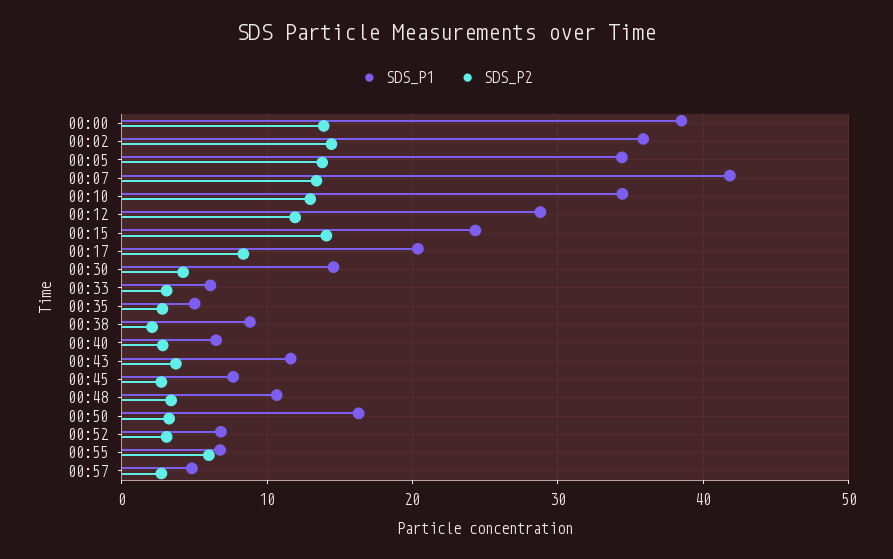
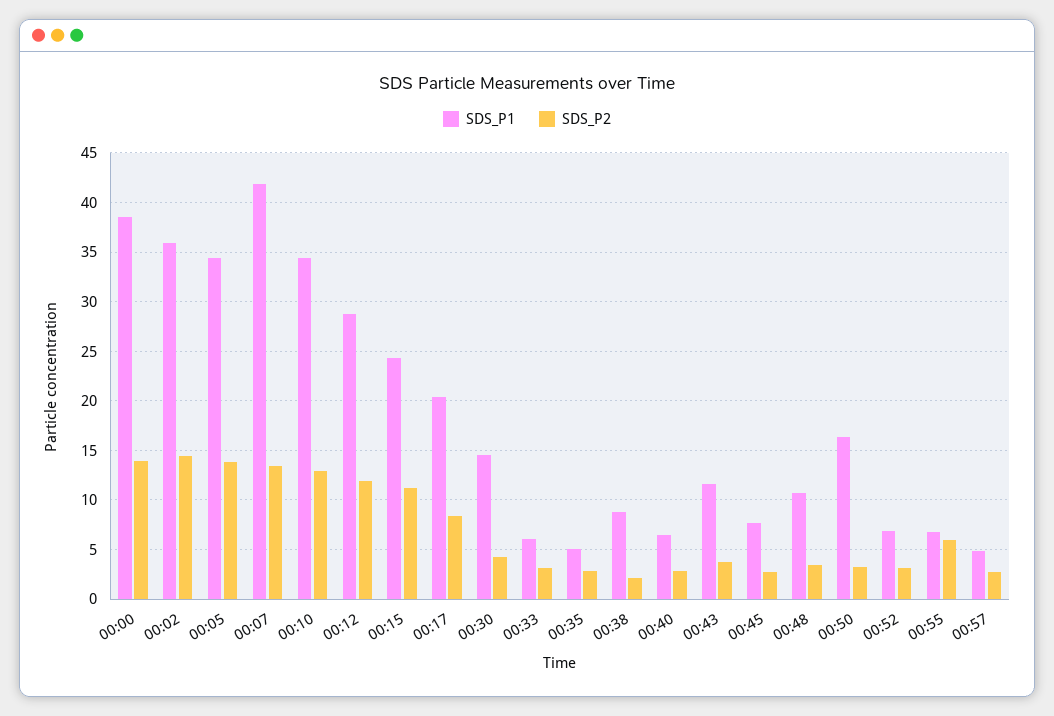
SDS_P2, 00:15: 14 -> 11

